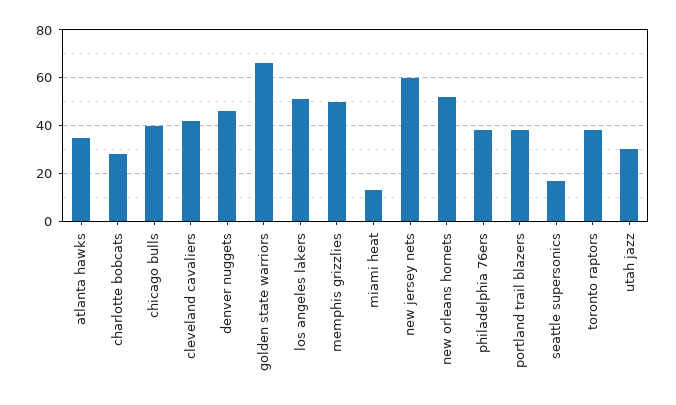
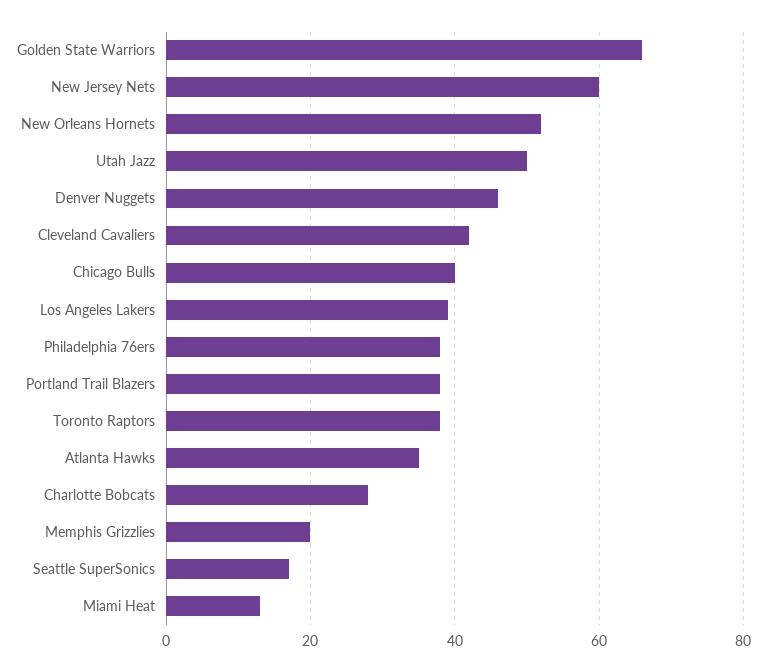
los angeles lakers: 50 -> 40
memphis grizzlies: 50 -> 20
utah jazz: 30 -> 50

